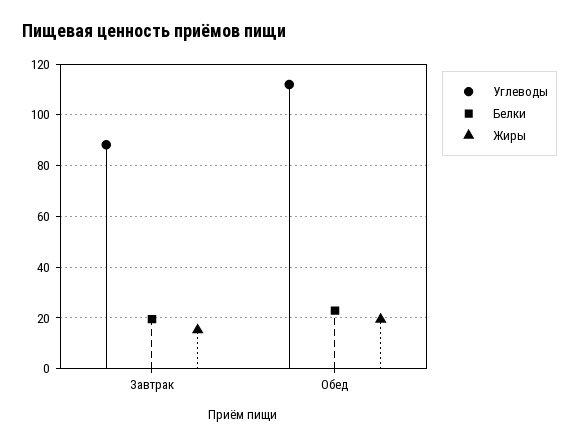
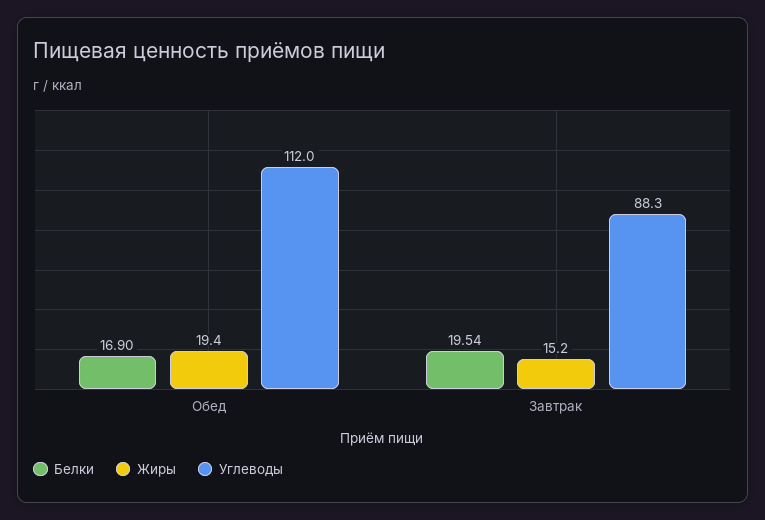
Белки, Обед: 22.5 -> 16.9

